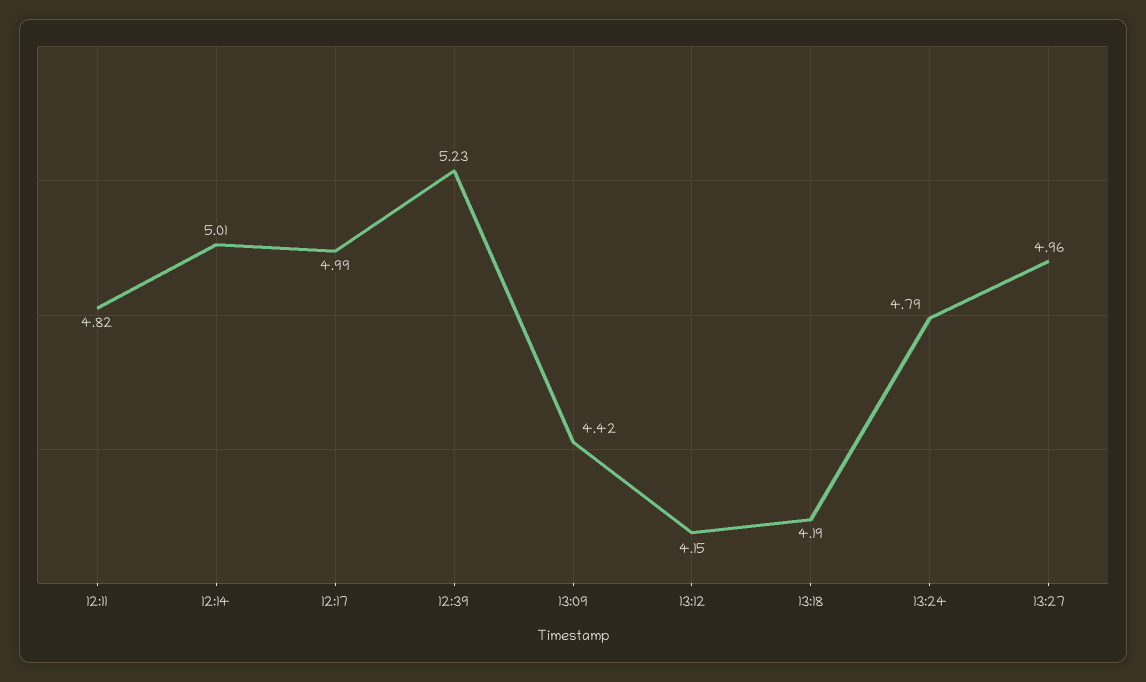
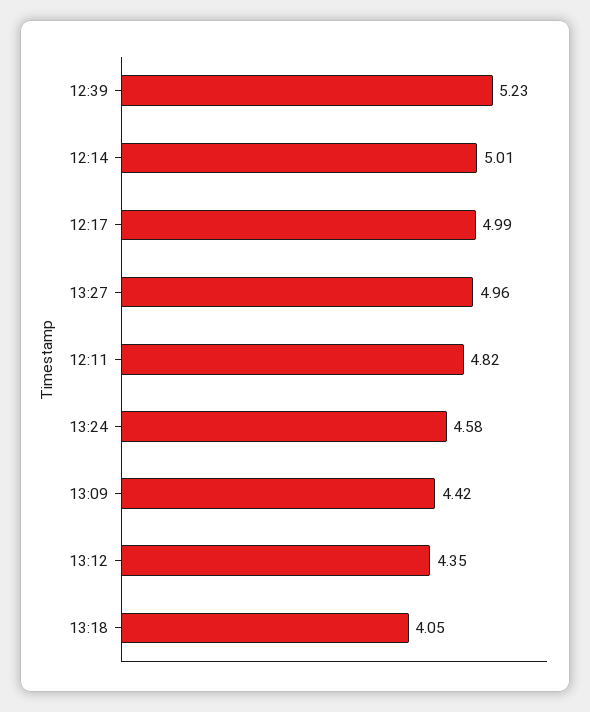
13:12: 4.15 -> 4.35
13:18: 4.19 -> 4.05
13:24: 4.79 -> 4.58

